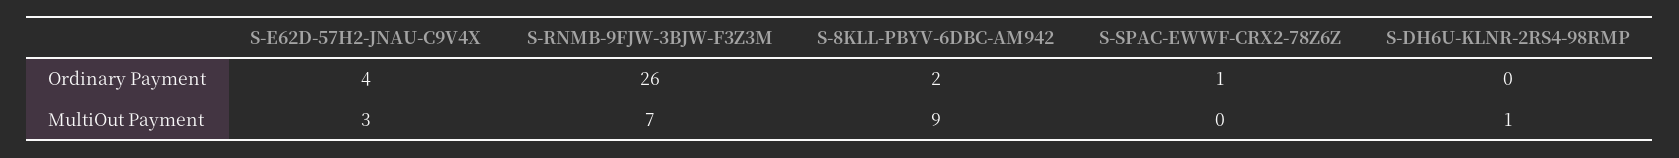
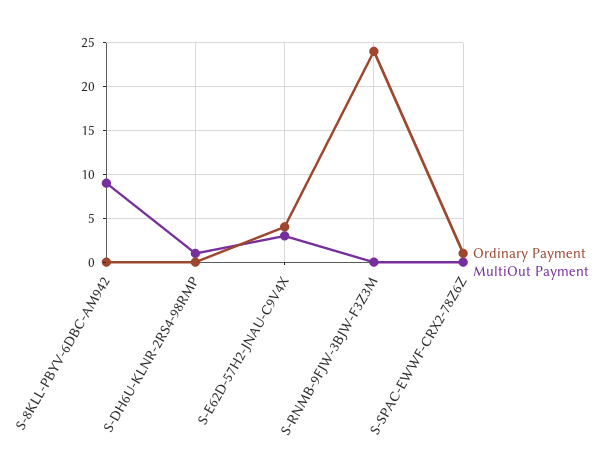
Ordinary Payment, S-RNMB-9FJW-3BJW-F3Z3M: 26 -> 24
Ordinary Payment, S-8KLL-PBYV-6DBC-AM942: 2 -> 0
MultiOut Payment, S-RNMB-9FJW-3BJW-F3Z3M: 7 -> 0

